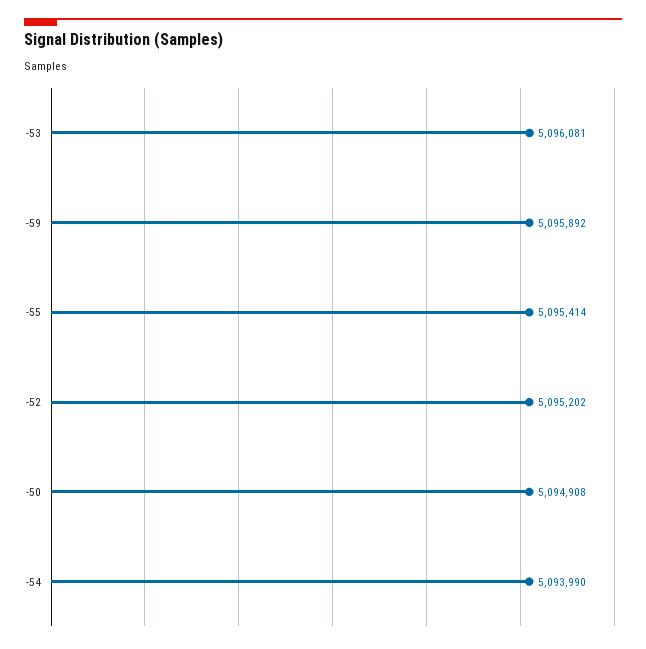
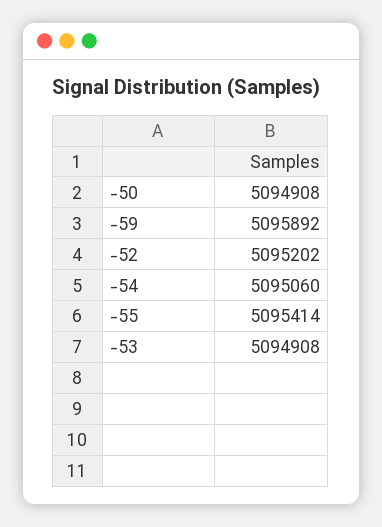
-53: 5096081 -> 5094908
-54: 5093990 -> 5095060

